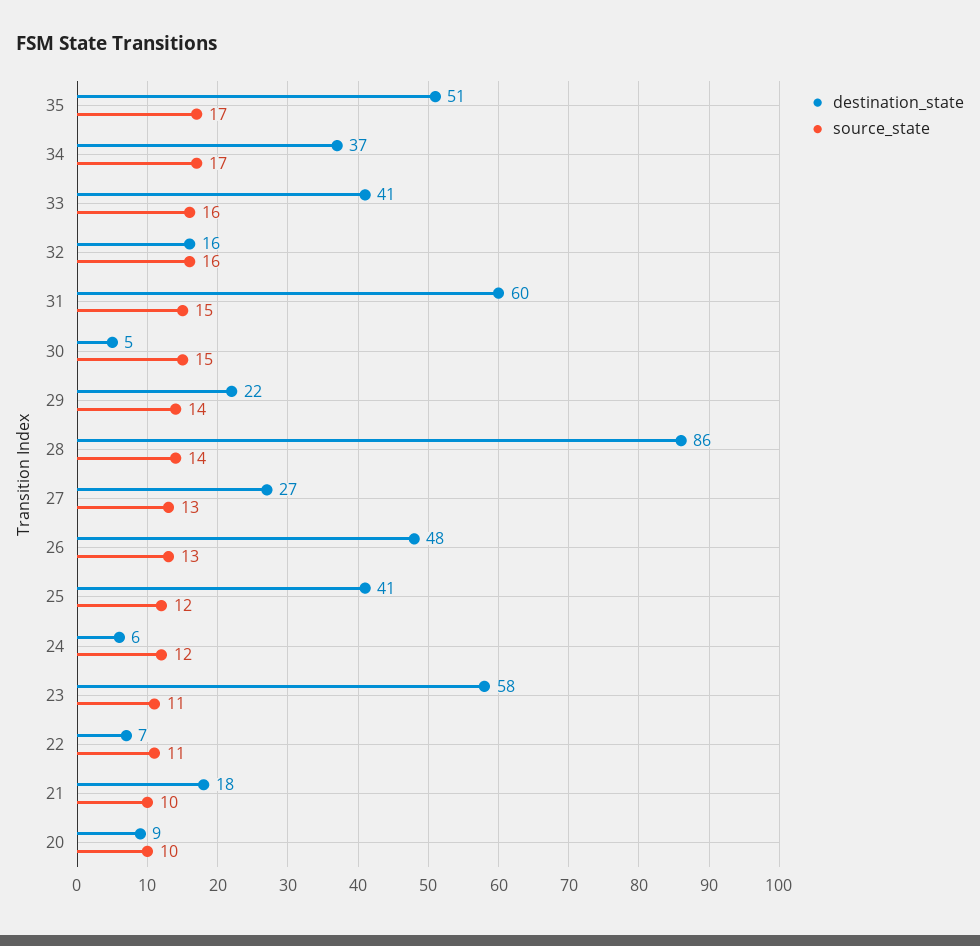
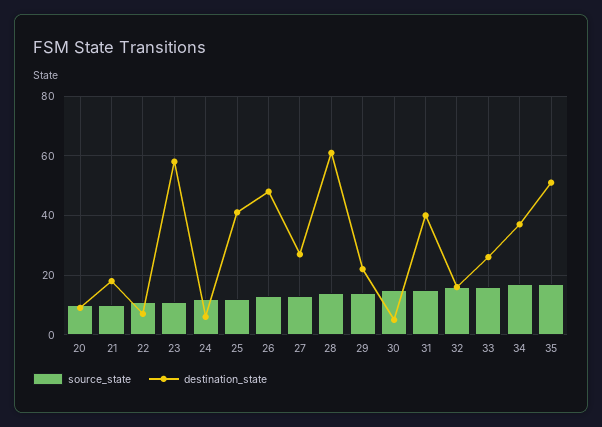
destination_state, 33: 41 -> 25
destination_state, 31: 60 -> 40
destination_state, 28: 86 -> 60

